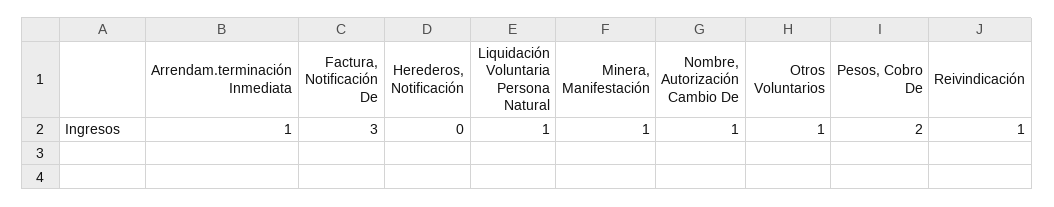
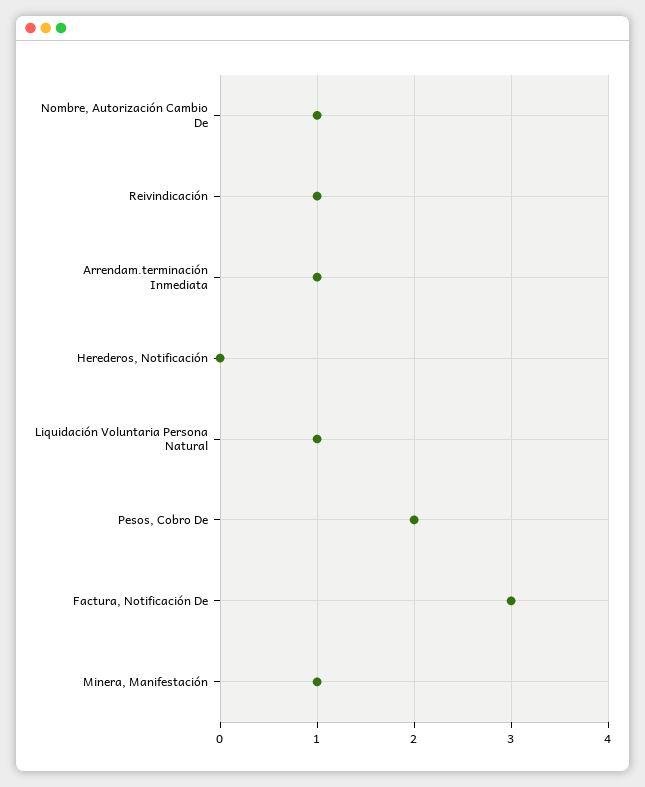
Otros Voluntarios: 1 -> none

